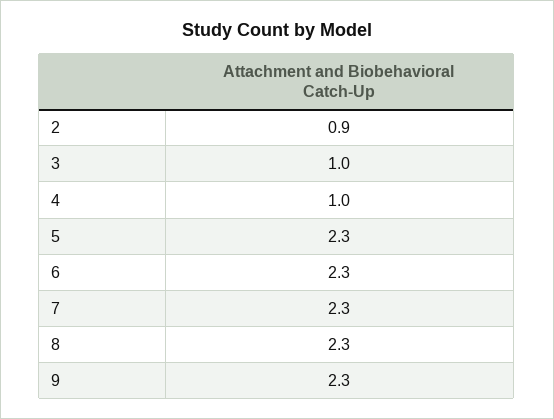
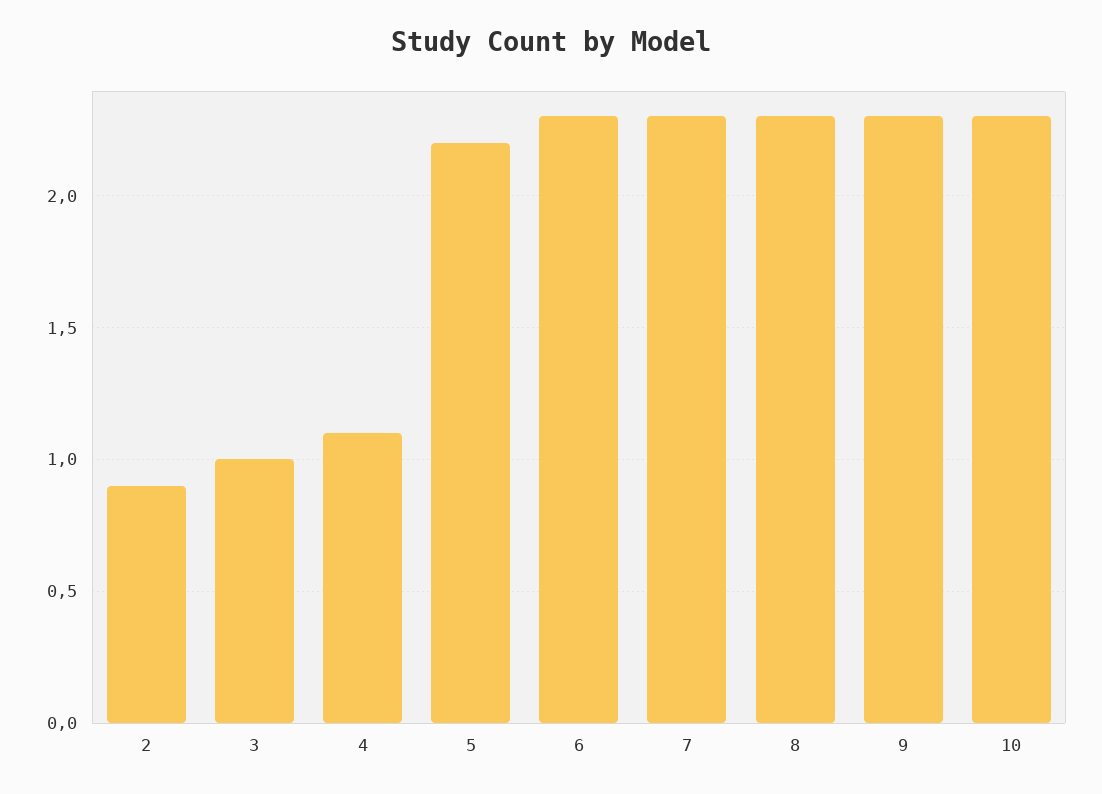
4: 1 -> 1.1
5: 2.3 -> 2.2
10: none -> 2.3

